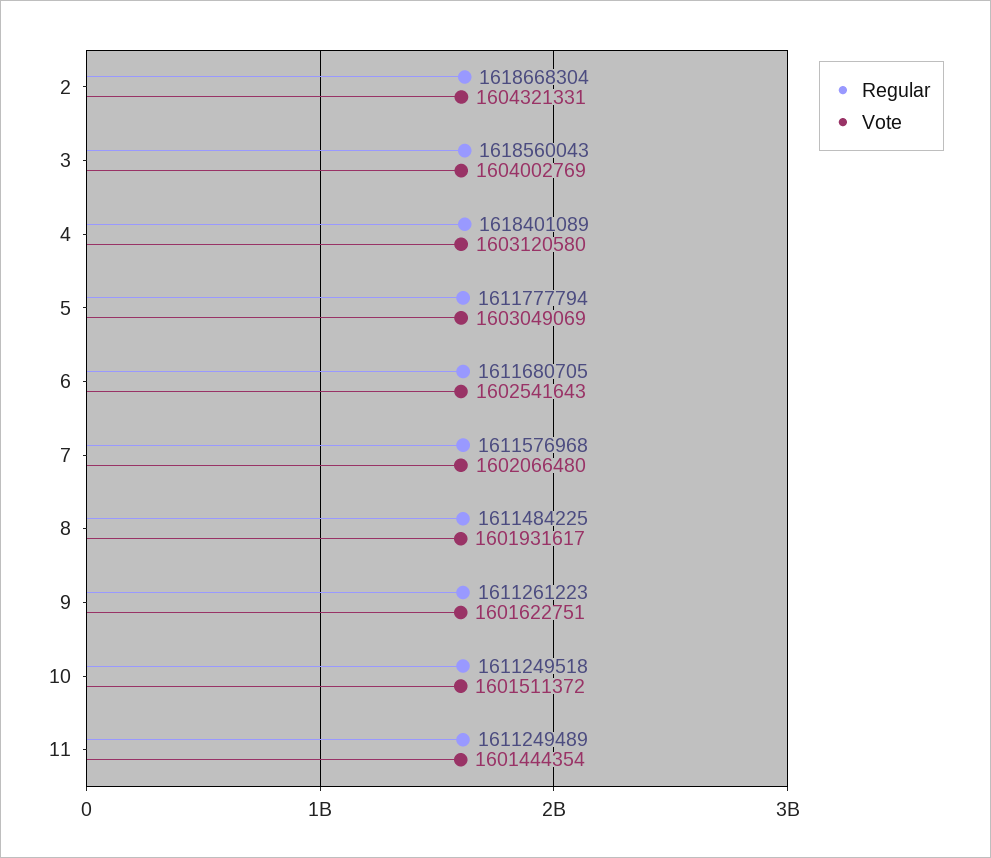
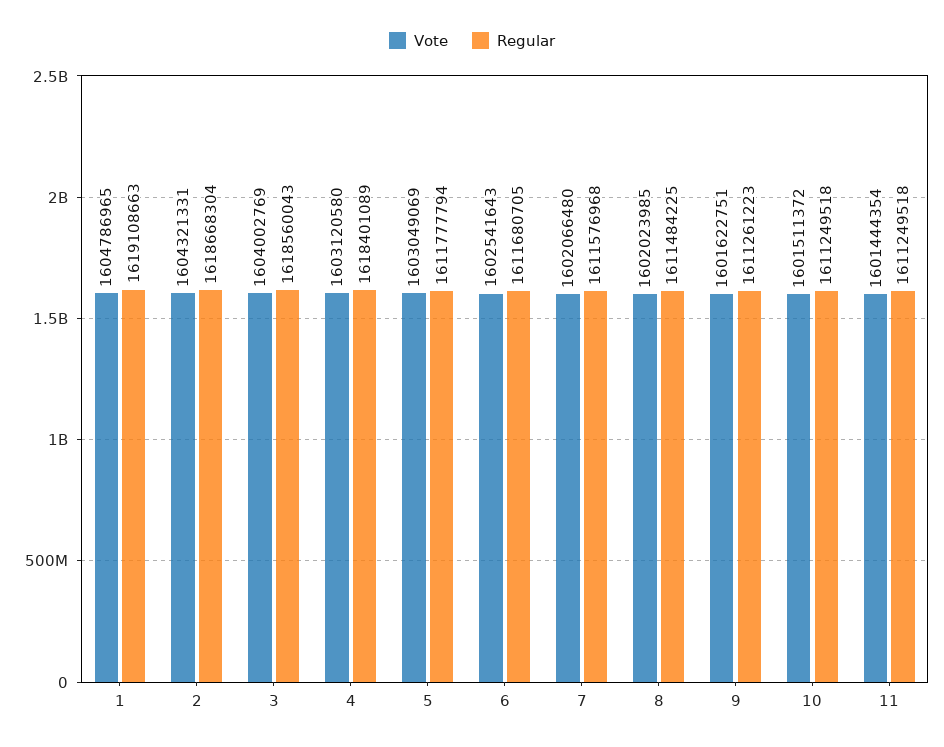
Vote, 8: 1601931617 -> 1602023985
Regular, 11: 1611249489 -> 1611249518
Vote, 1: none -> 1604786965
Regular, 1: none -> 1619108663

